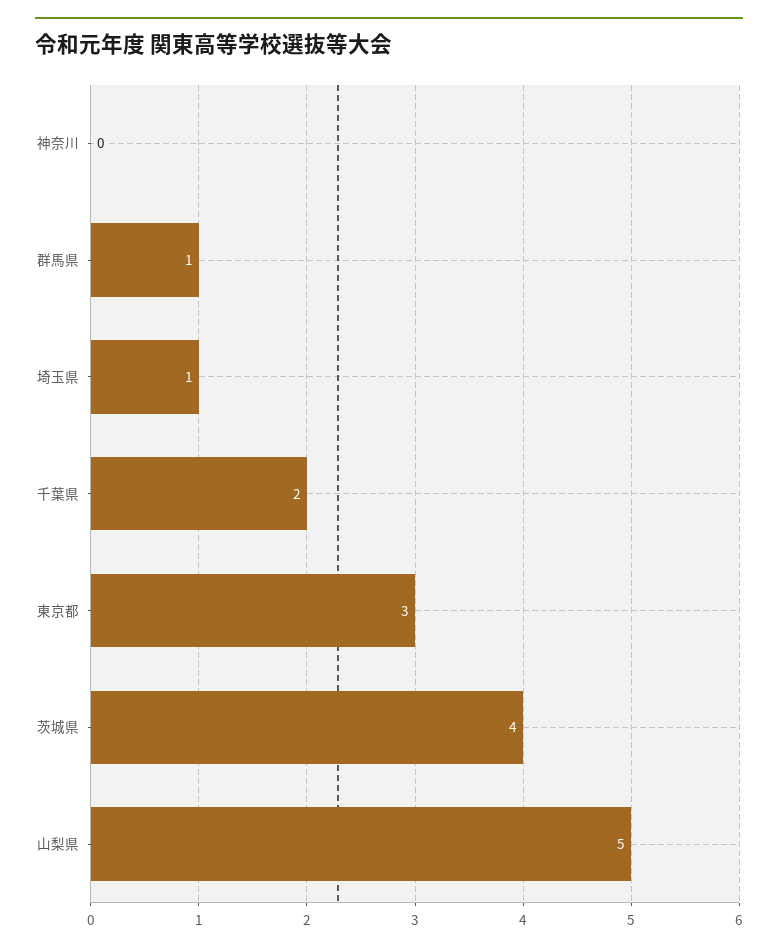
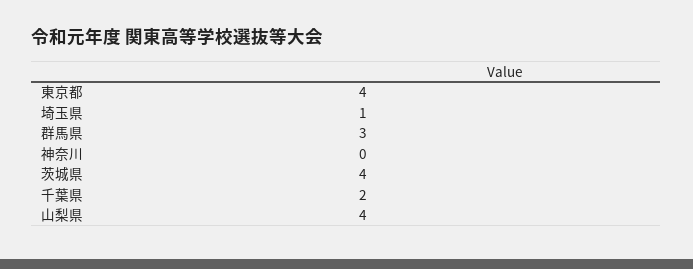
群馬県: 1 -> 3
東京都: 3 -> 4
山梨県: 5 -> 4

